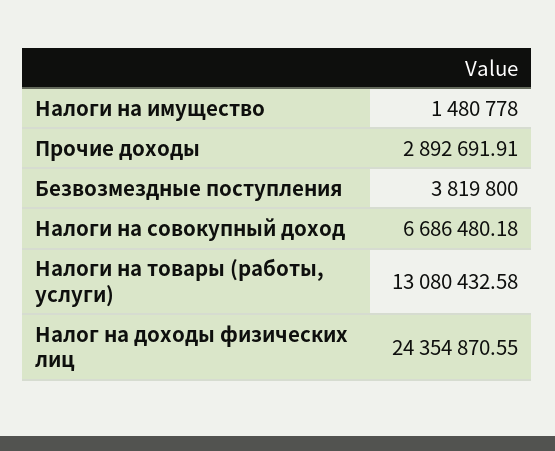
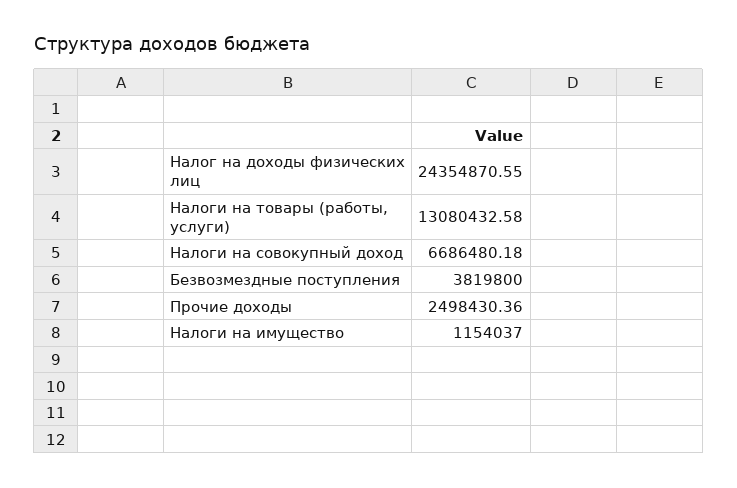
Налоги на имущество: 1480778 -> 1154037
Прочие доходы: 2892691.91 -> 2498430.36

